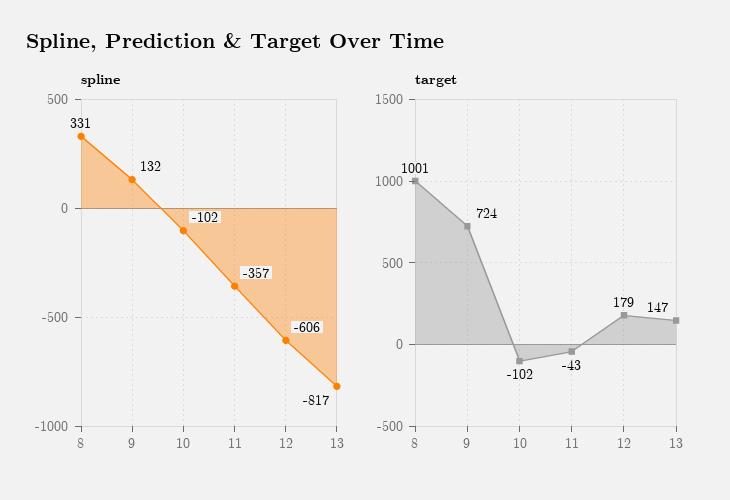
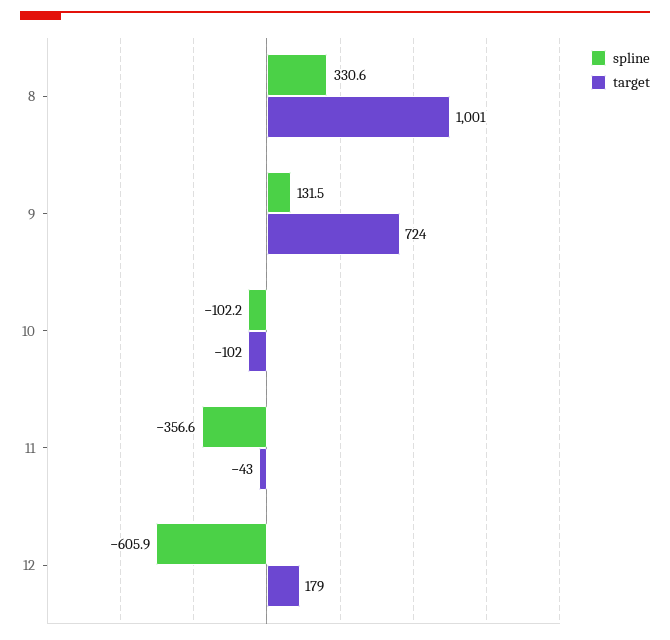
spline, 13: -817 -> none
target, 13: 147 -> none

